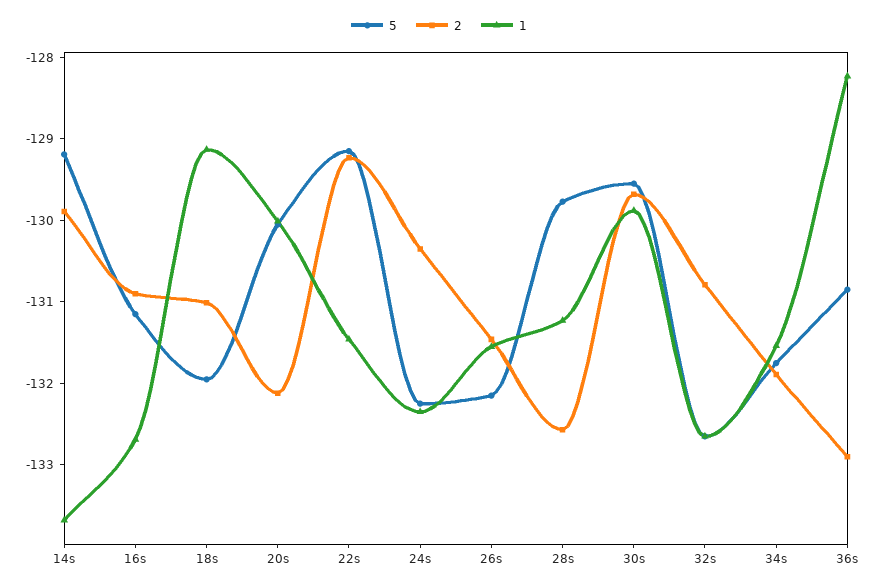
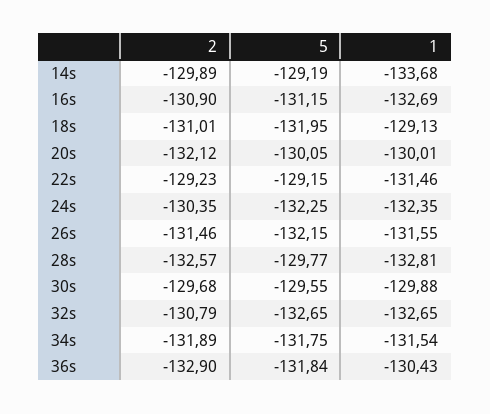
1, 28s: -131.2 -> -132.81
5, 36s: -130.8 -> -131.84
1, 36s: -128.2 -> -130.43

